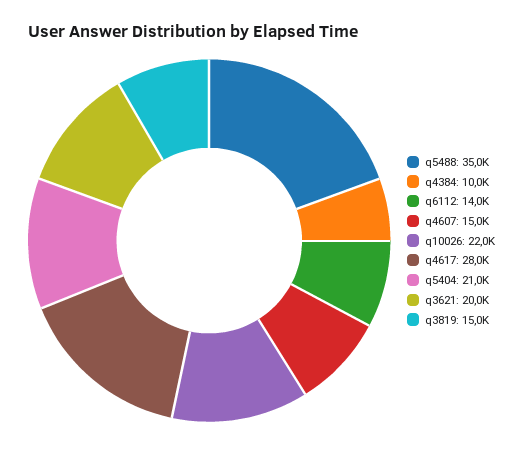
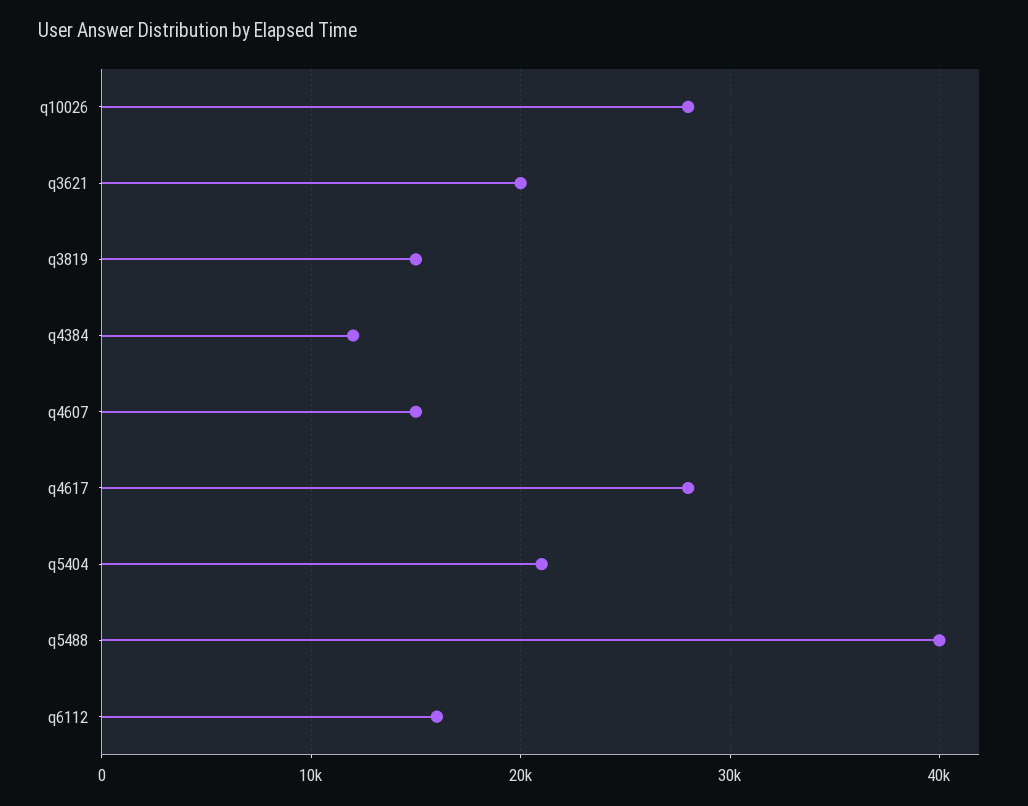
q5488: 35000 -> 40000
q4384: 10000 -> 12000
q6112: 14000 -> 16000
q10026: 22000 -> 28000

